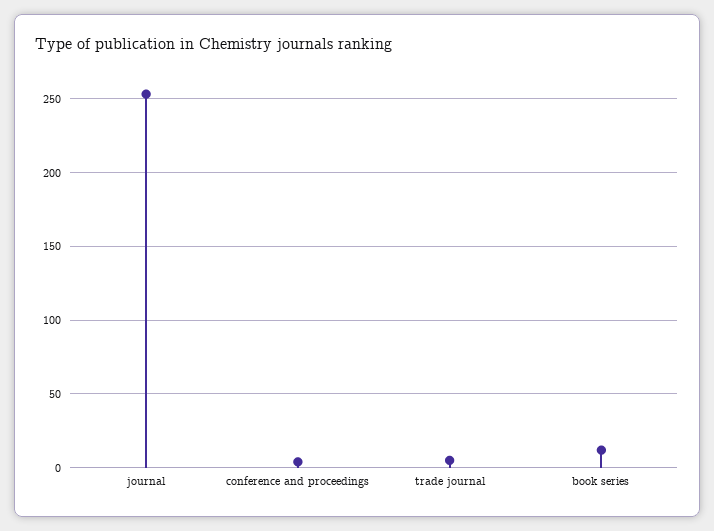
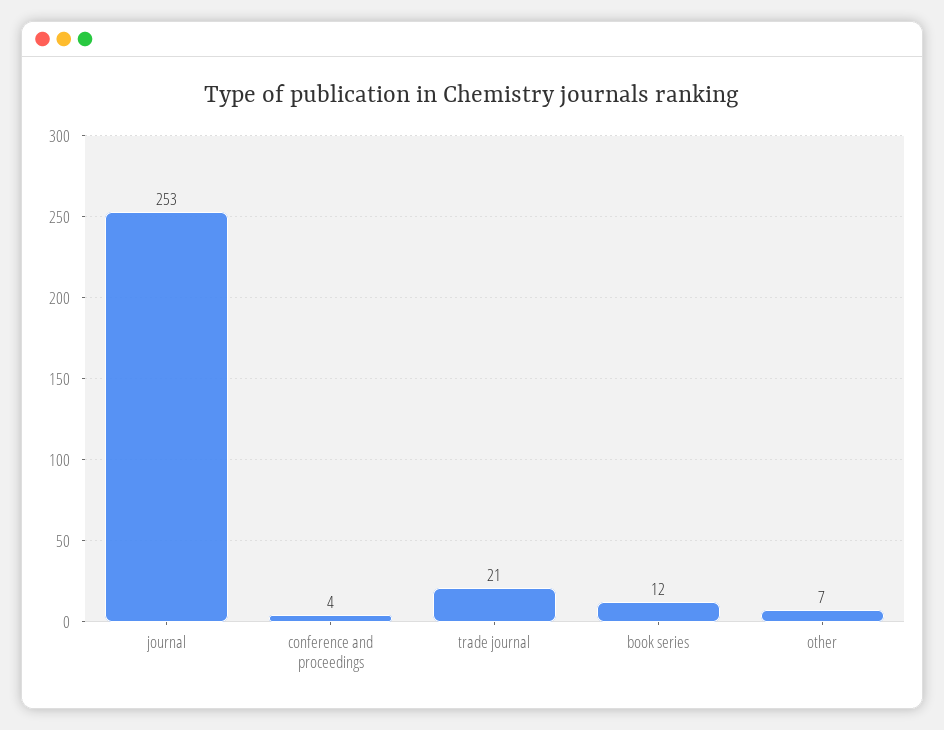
trade journal: 5 -> 21
other: none -> 7

